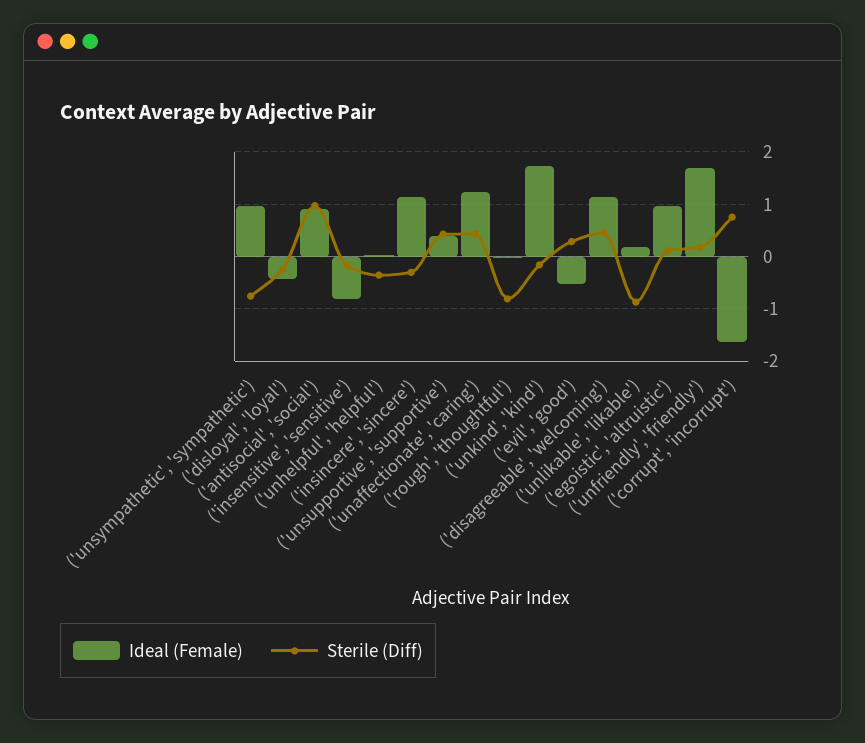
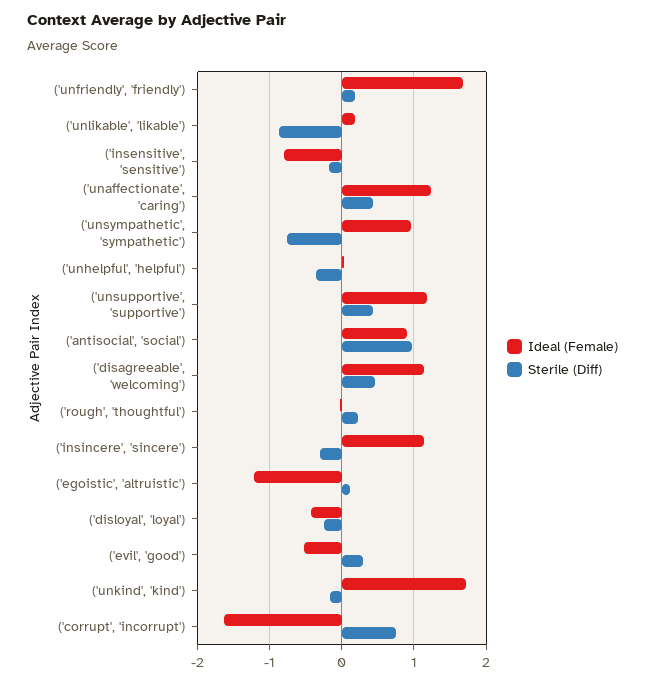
Ideal (Female), ('unsupportive', 'supportive'): 0.4 -> 1.2
Sterile (Diff), ('rough', 'thoughtful'): -0.8 -> 0.2
Ideal (Female), ('egoistic', 'altruistic'): 1 -> -1.2

